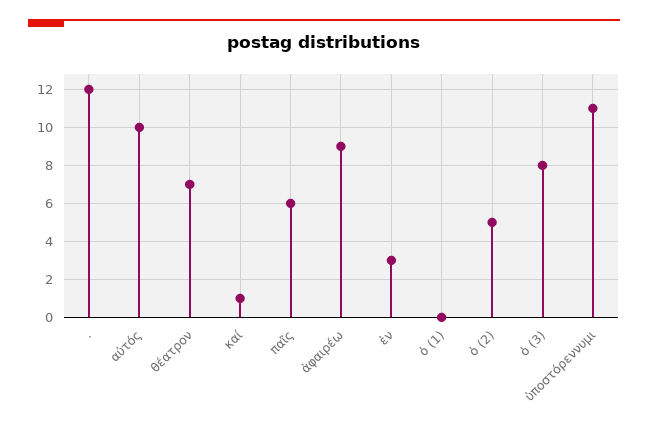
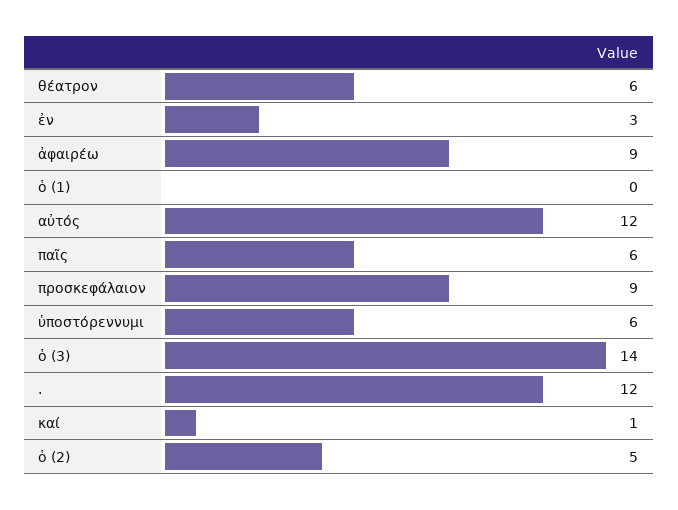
αὐτός: 10 -> 12
θέατρον: 7 -> 6
ὁ (3): 8 -> 14
ὑποστόρεννυμι: 11 -> 6
προσκεφάλαιον: none -> 9

